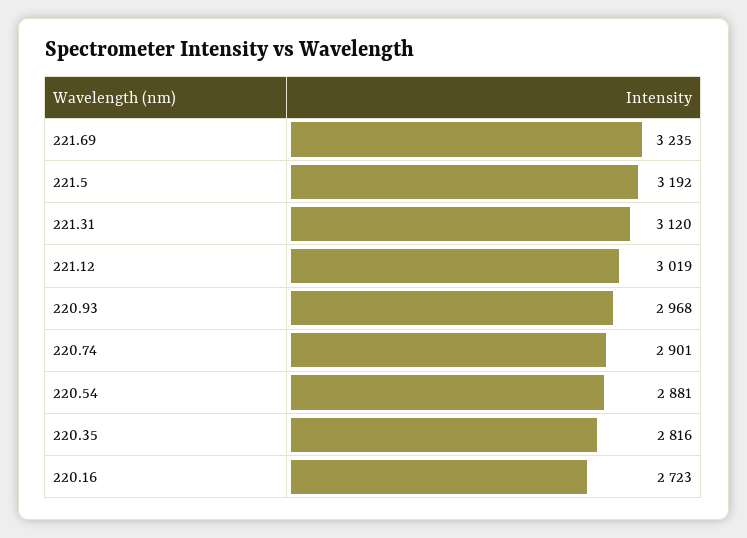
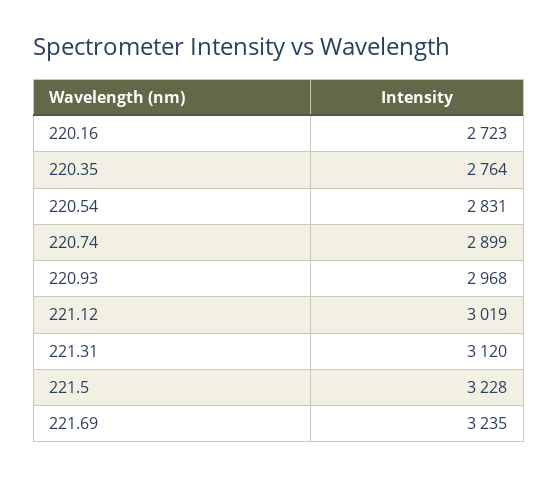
221.5: 3192 -> 3228
220.74: 2901 -> 2899
220.54: 2881 -> 2831
220.35: 2816 -> 2764

